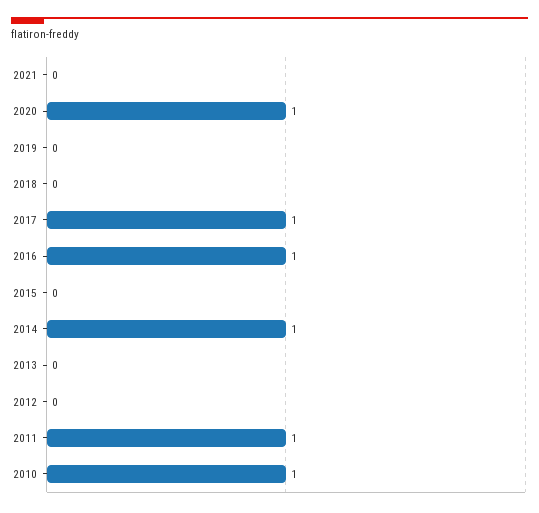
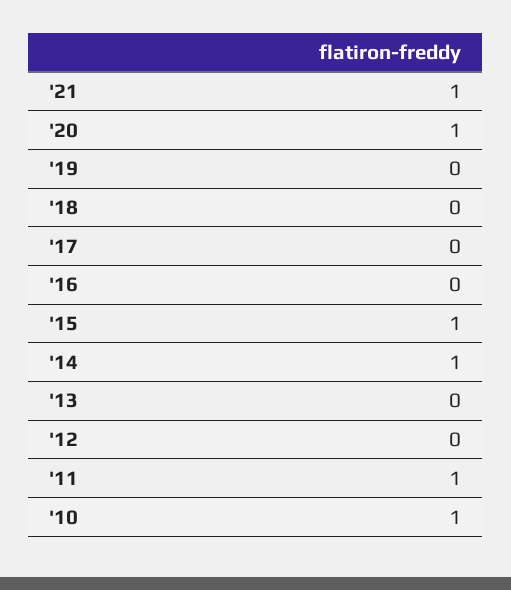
2021: 0 -> 1
2017: 1 -> 0
2016: 1 -> 0
2015: 0 -> 1

